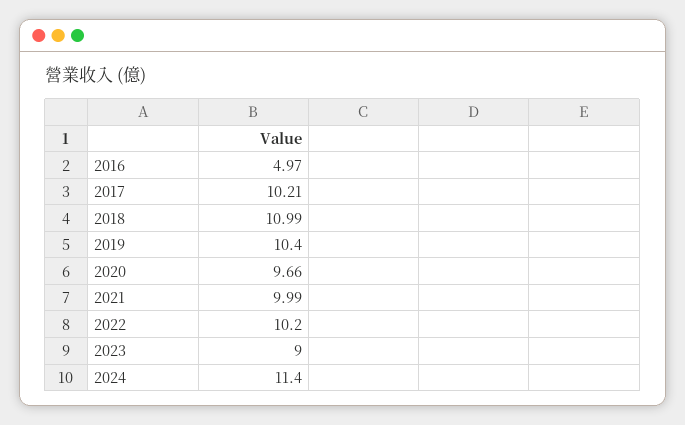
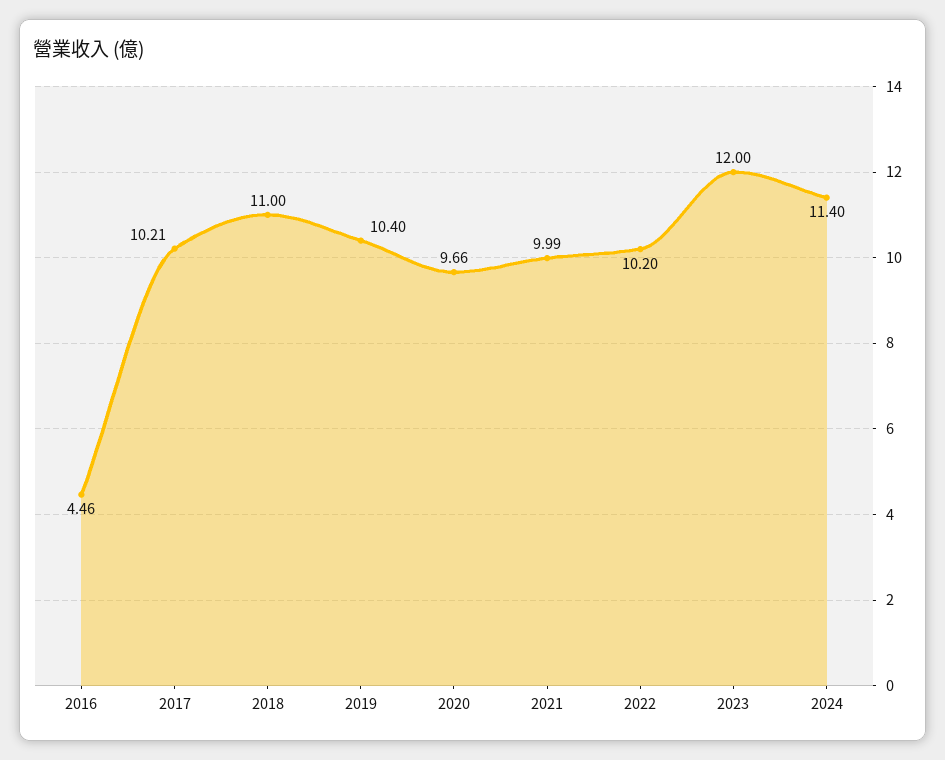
2016: 4.97 -> 4.46
2018: 10.99 -> 11
2023: 9 -> 12

